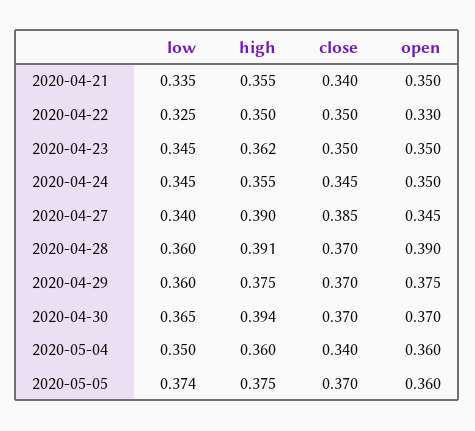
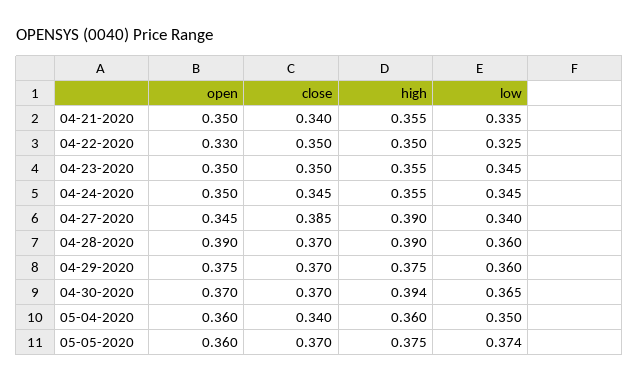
high, 2020-04-23: 0.362 -> 0.355
high, 2020-04-28: 0.391 -> 0.39

